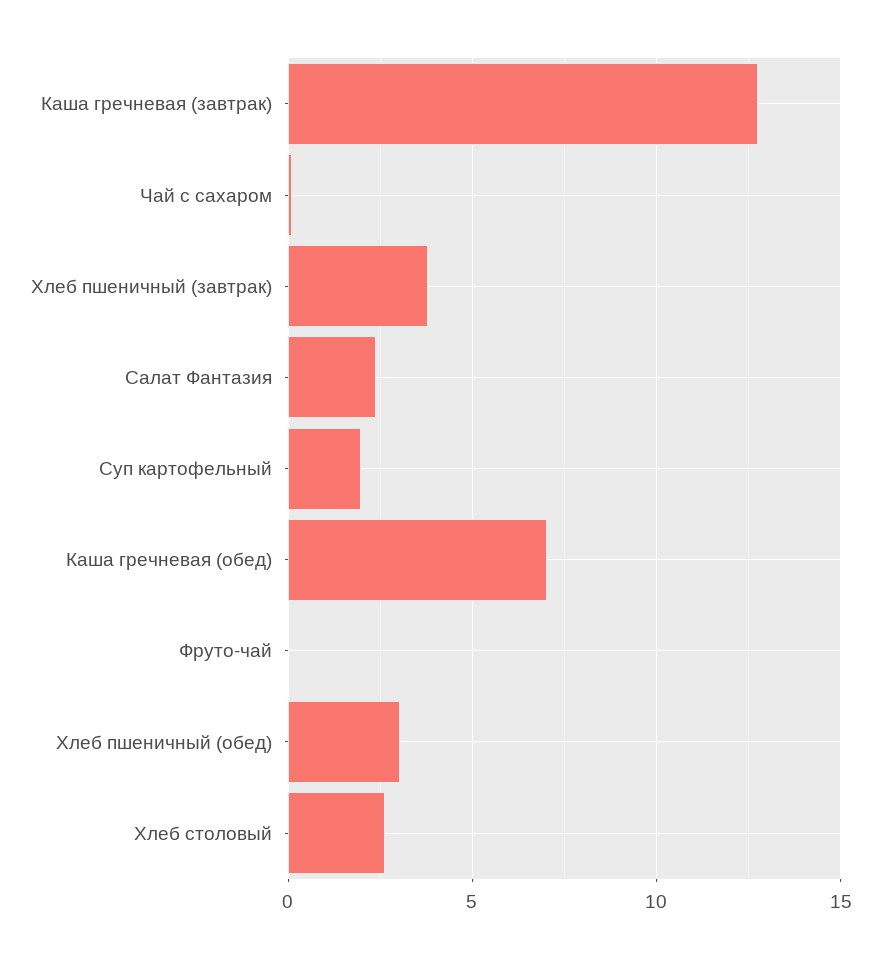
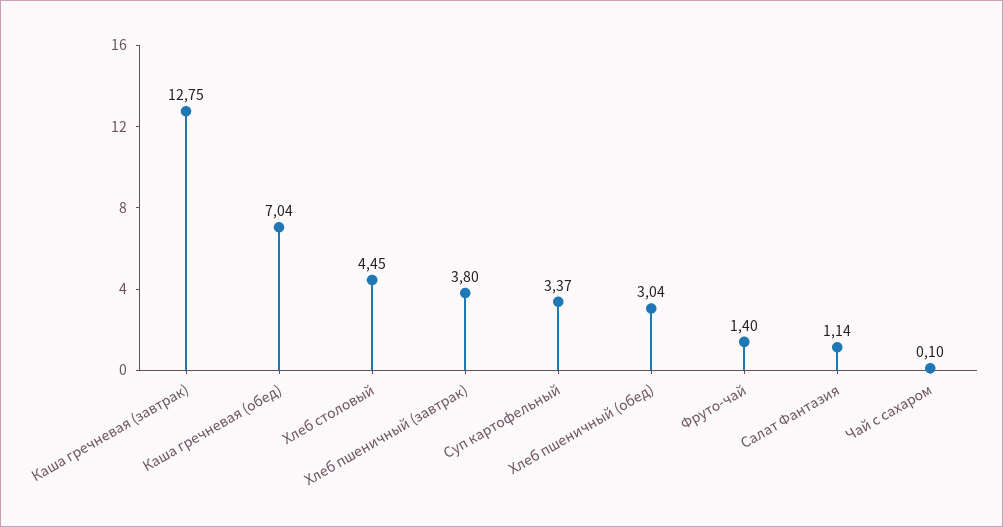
Салат Фантазия: 2.5 -> 1.14
Суп картофельный: 2 -> 3.37
Фруто-чай: 0 -> 1.4
Хлеб столовый: 2.5 -> 4.45

